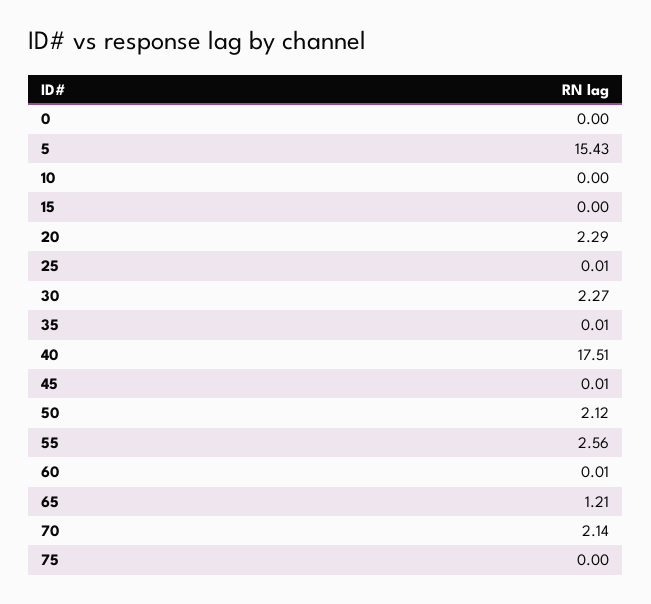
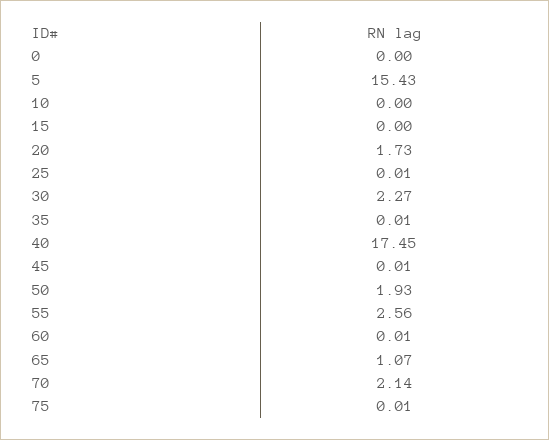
20: 2.29 -> 1.73
40: 17.51 -> 17.45
50: 2.12 -> 1.93
65: 1.21 -> 1.07
75: 0 -> 0.01

